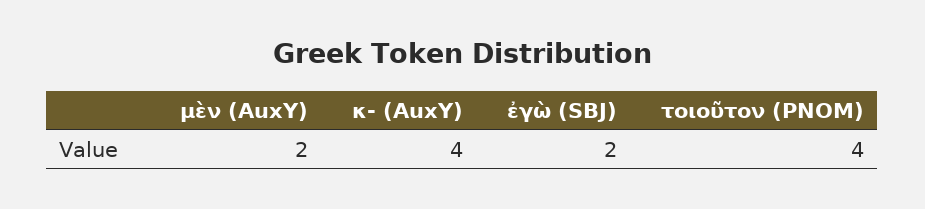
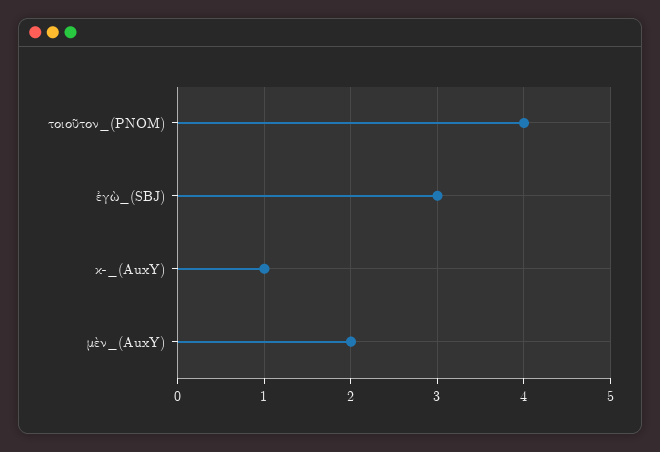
κ- (AuxY): 4 -> 1
ἐγὼ (SBJ): 2 -> 3

